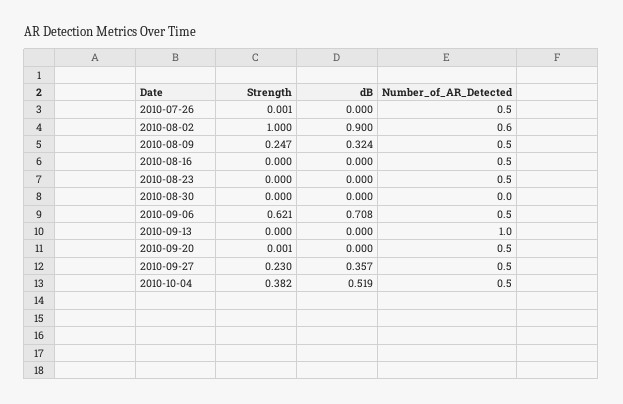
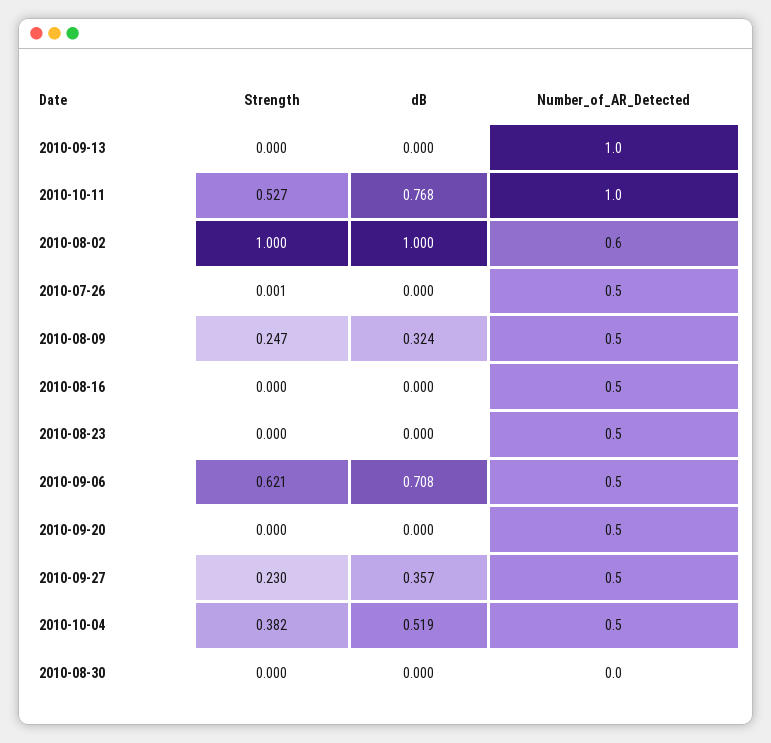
dB, 2010-08-02: 0.9 -> 1
Strength, 2010-09-20: 0.001 -> 0
Strength, 2010-10-11: none -> 0.527
dB, 2010-10-11: none -> 0.768
Number_of_AR_Detected, 2010-10-11: none -> 1

